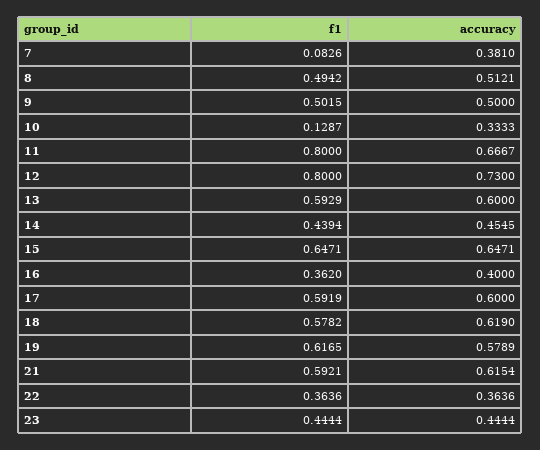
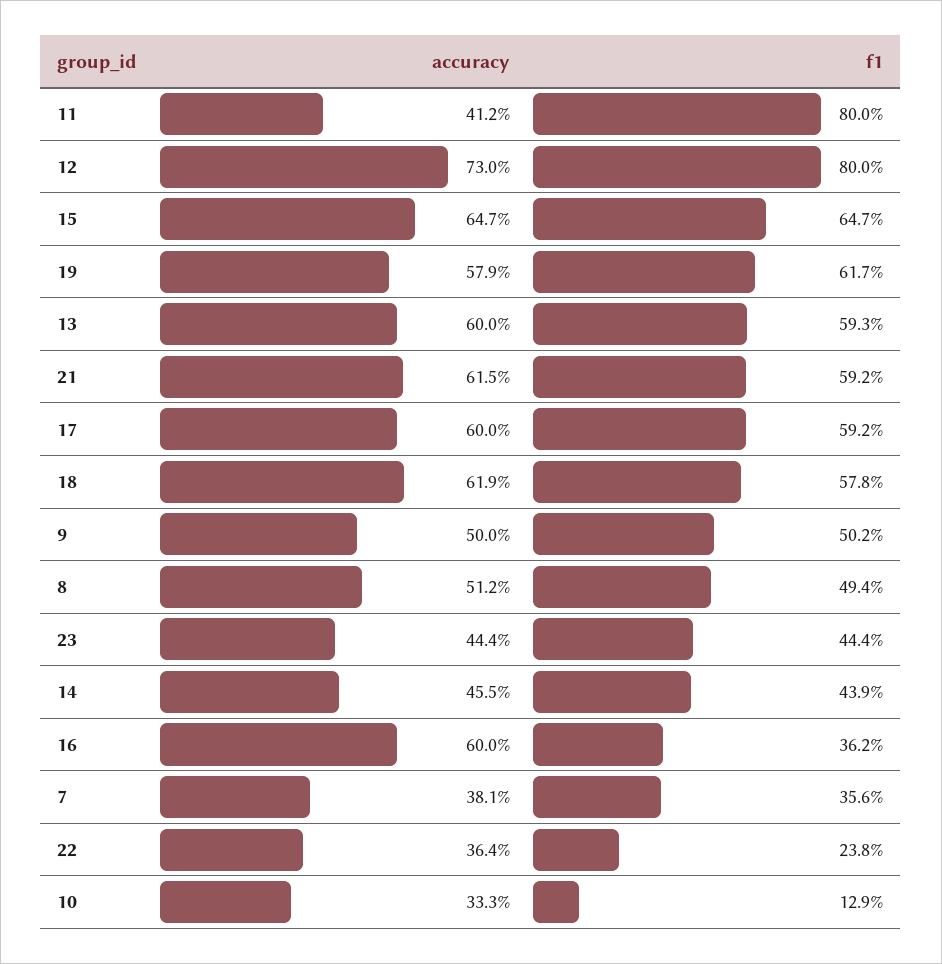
f1, 7: 0.0826 -> 0.356
accuracy, 11: 0.6667 -> 0.412
accuracy, 16: 0.4 -> 0.6
f1, 22: 0.3636 -> 0.238

